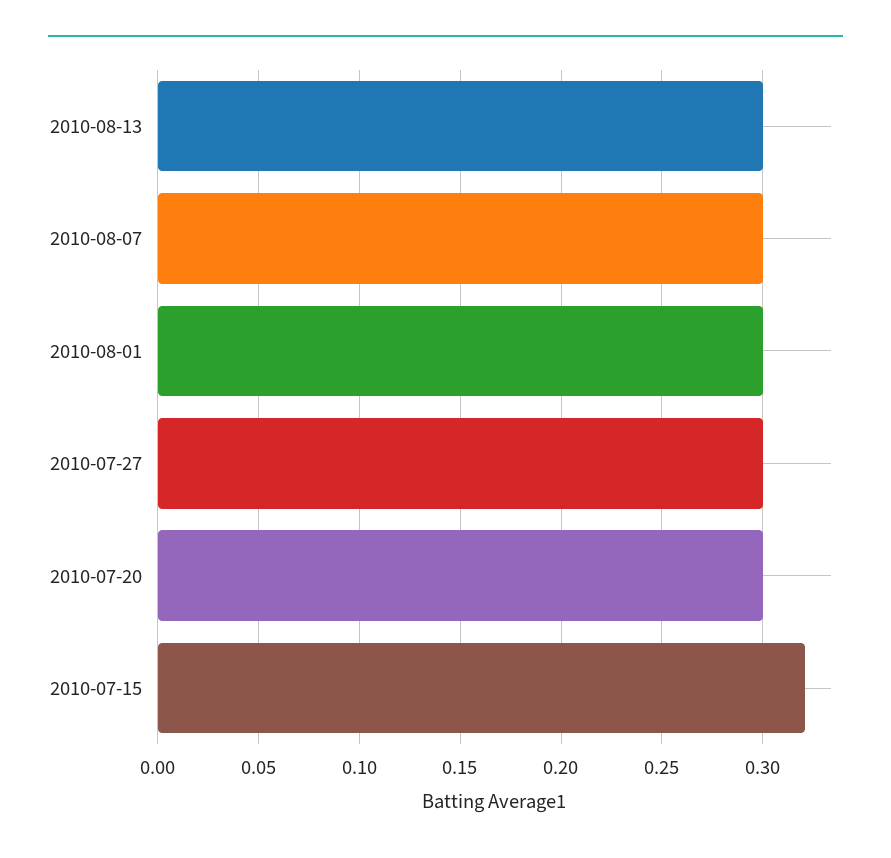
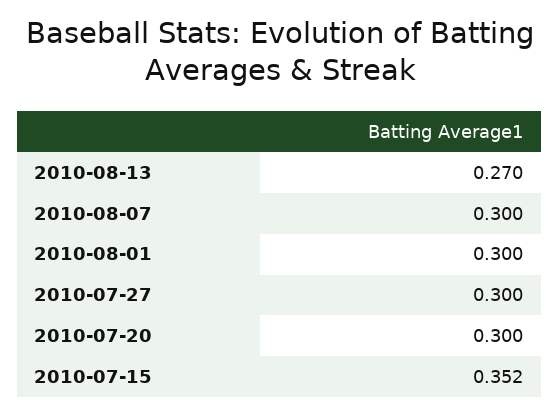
2010-08-13: 0.3 -> 0.27
2010-07-15: 0.32 -> 0.352

